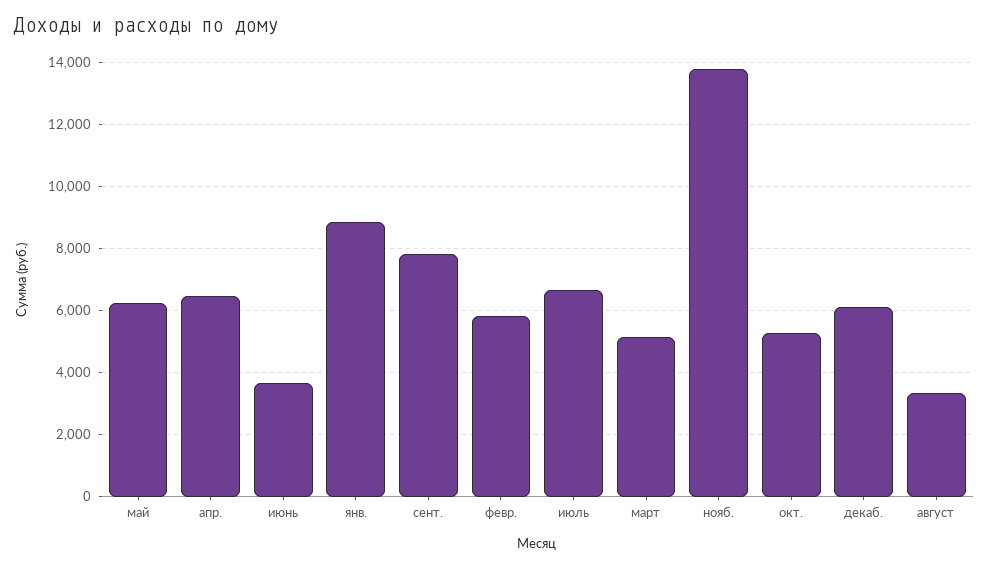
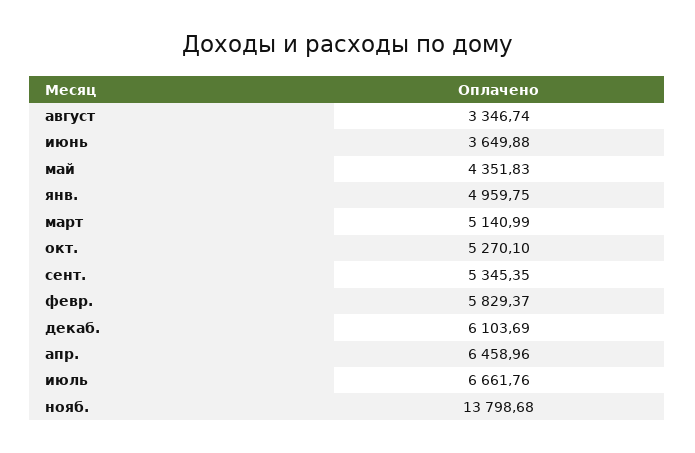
май: 6200 -> 4351.83
янв.: 8800 -> 4959.75
сент.: 7800 -> 5345.35

